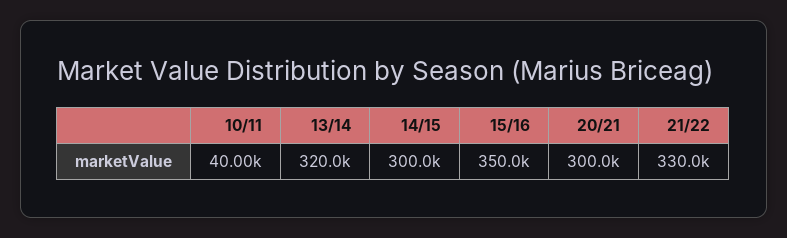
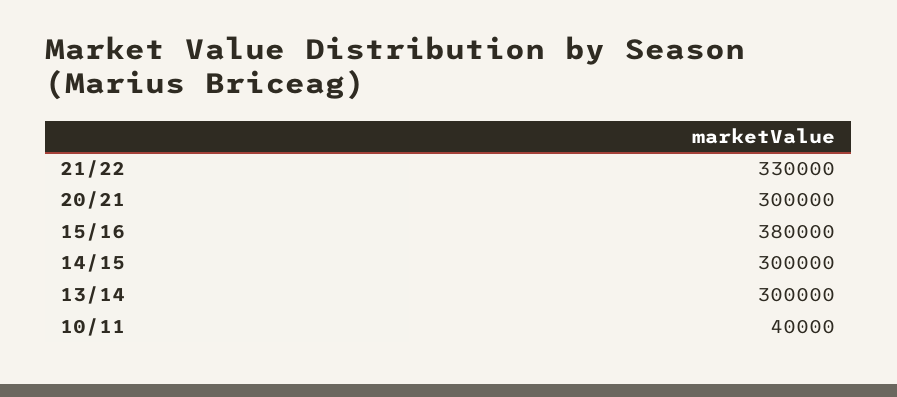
13/14: 320000 -> 300000
15/16: 350000 -> 380000

